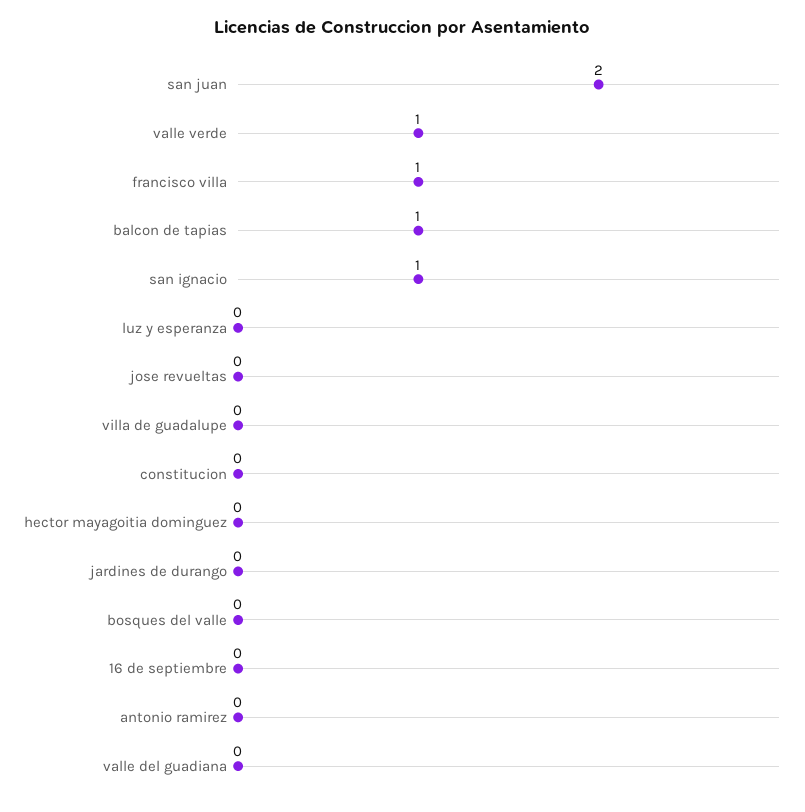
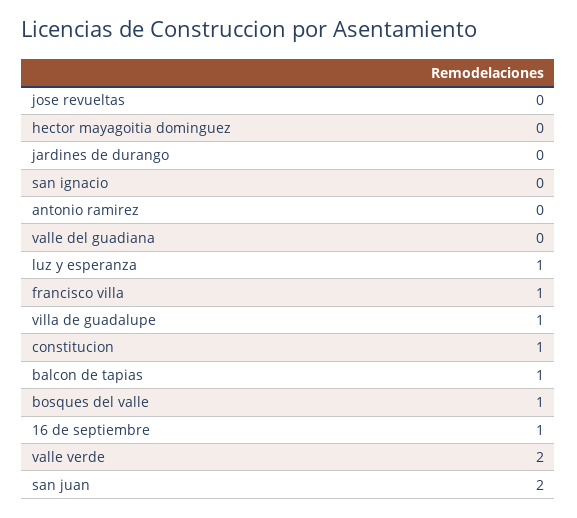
valle verde: 1 -> 2
san ignacio: 1 -> 0
luz y esperanza: 0 -> 1
villa de guadalupe: 0 -> 1
constitucion: 0 -> 1
bosques del valle: 0 -> 1
16 de septiembre: 0 -> 1

